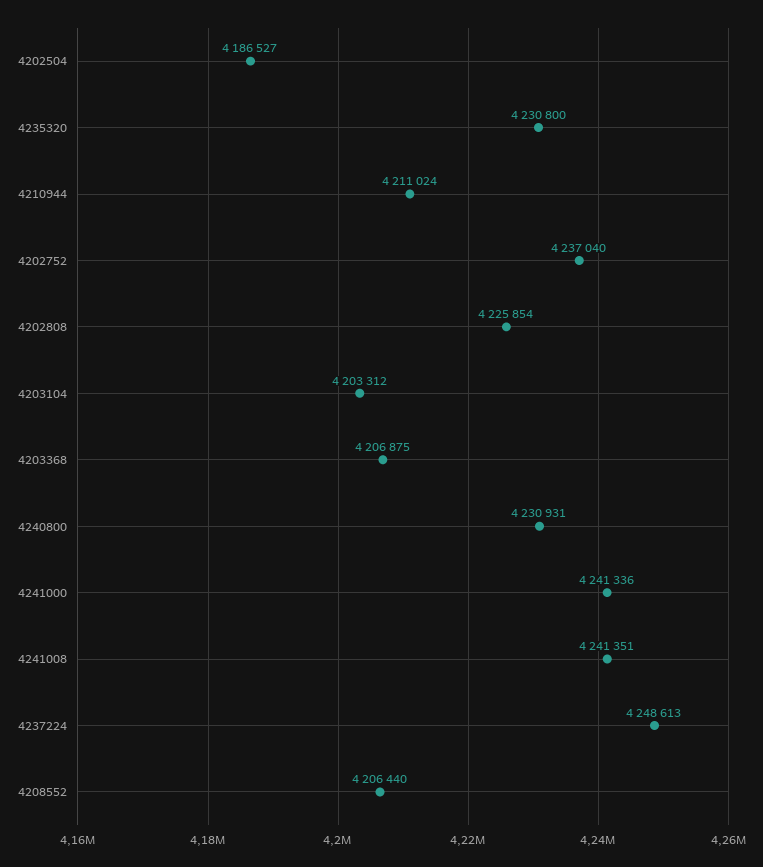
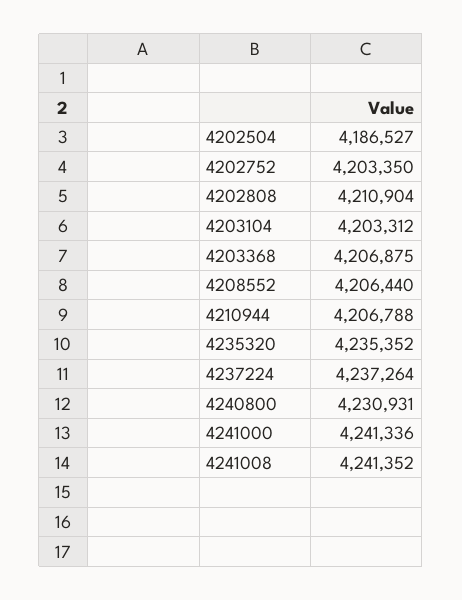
4235320: 4230800 -> 4235352
4210944: 4211024 -> 4206788
4202752: 4237040 -> 4203350
4202808: 4225854 -> 4210904
4241008: 4241351 -> 4241352
4237224: 4248613 -> 4237264

